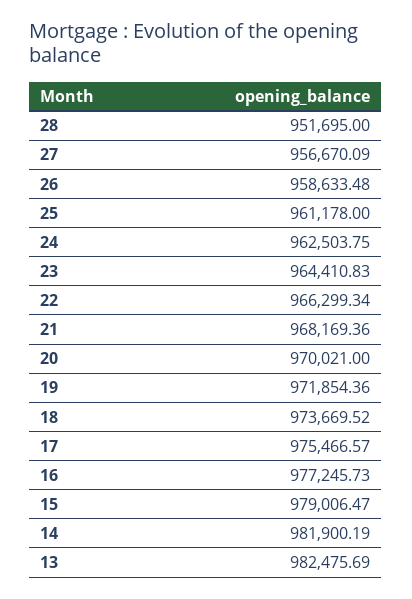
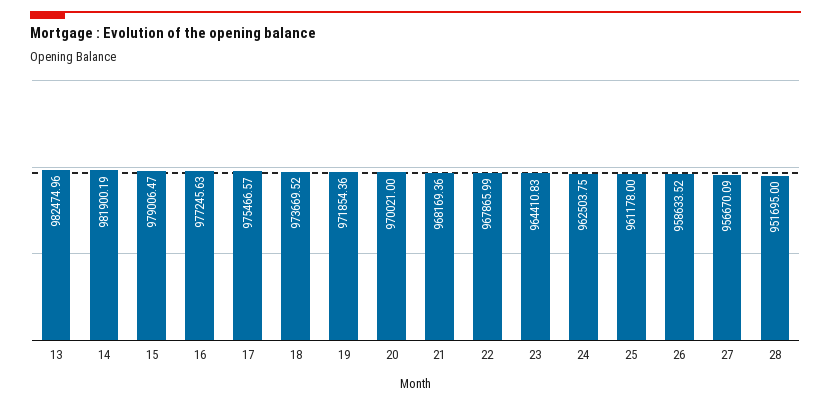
26: 958633.48 -> 958633.52
22: 966299.34 -> 967865.99
16: 977245.73 -> 977245.63
13: 982475.69 -> 982474.96

